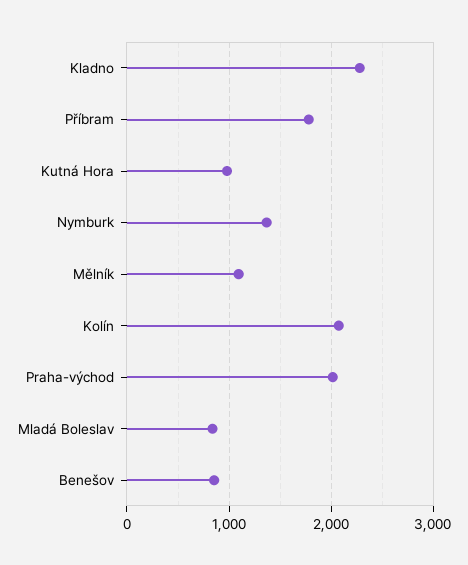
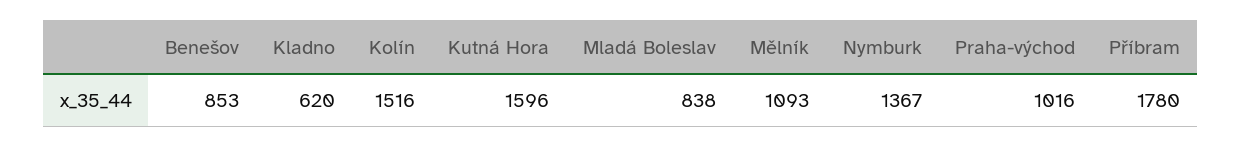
Kladno: 2300 -> 620
Kutná Hora: 1000 -> 1596
Kolín: 2100 -> 1516
Praha-východ: 2000 -> 1016

